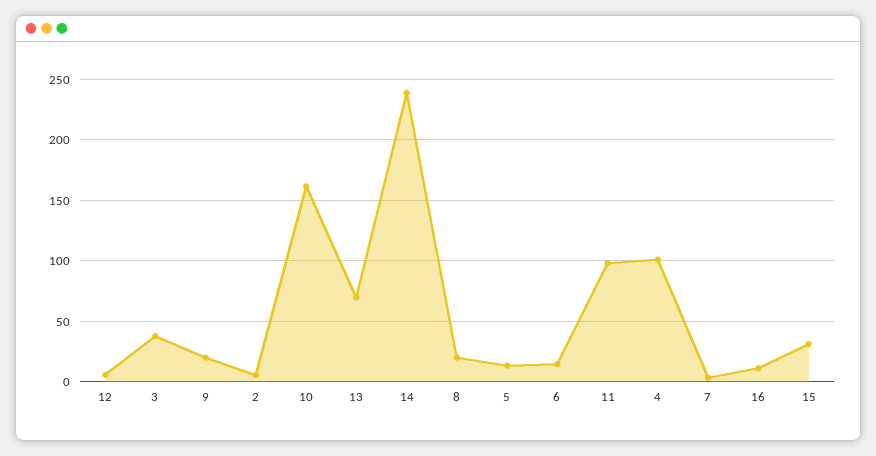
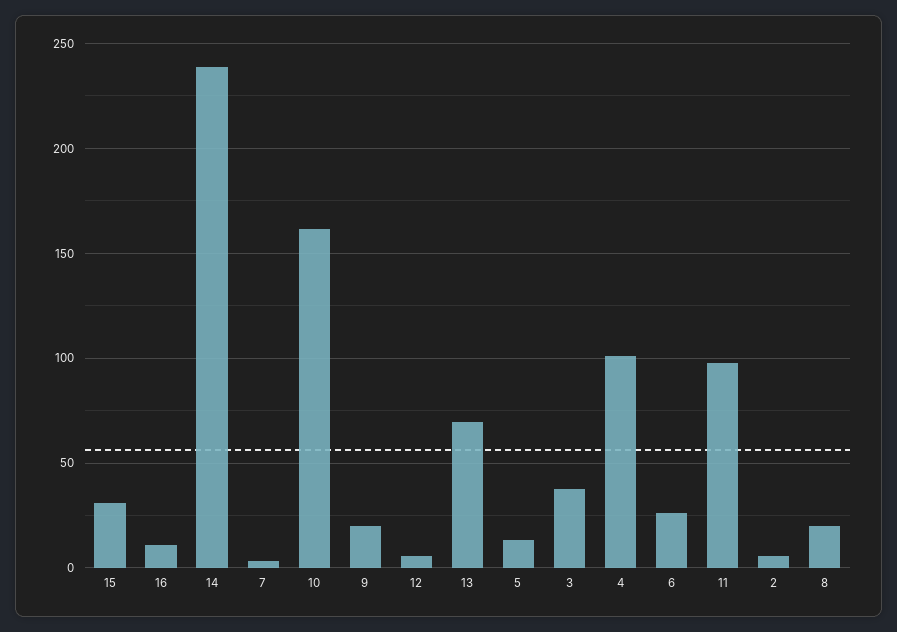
6: 15 -> 25

